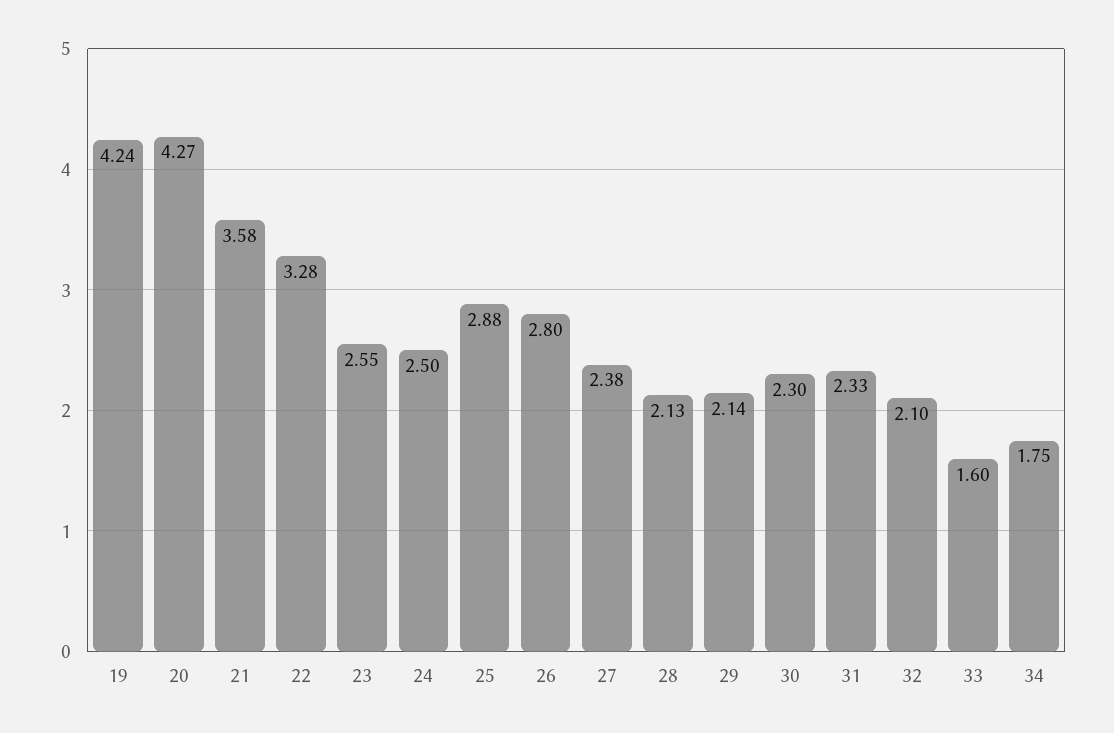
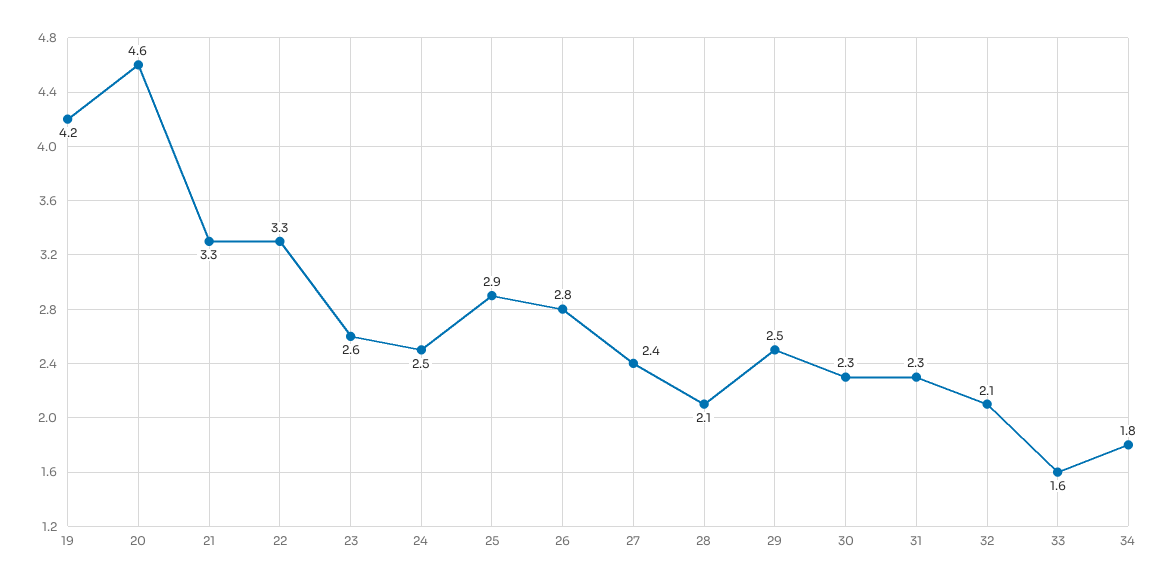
20: 4.27 -> 4.6
21: 3.58 -> 3.3
29: 2.14 -> 2.5

